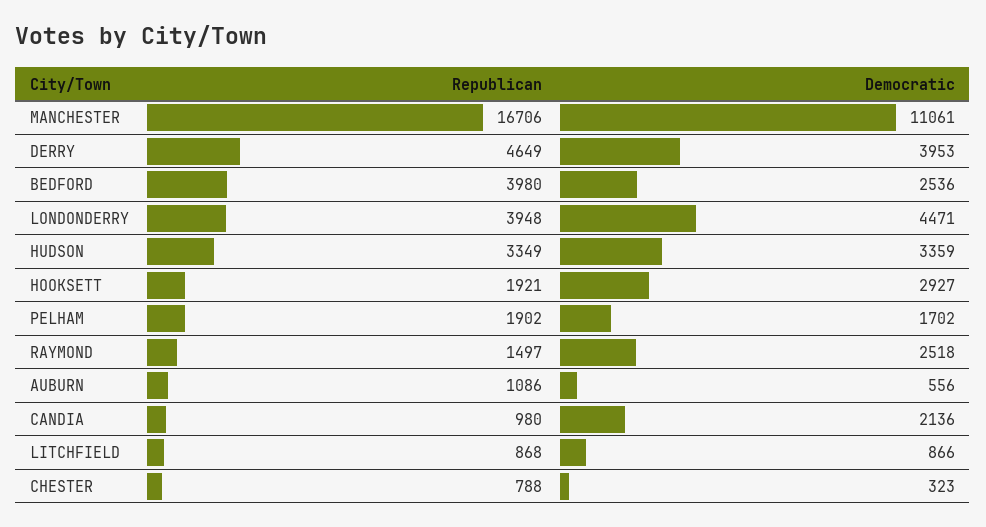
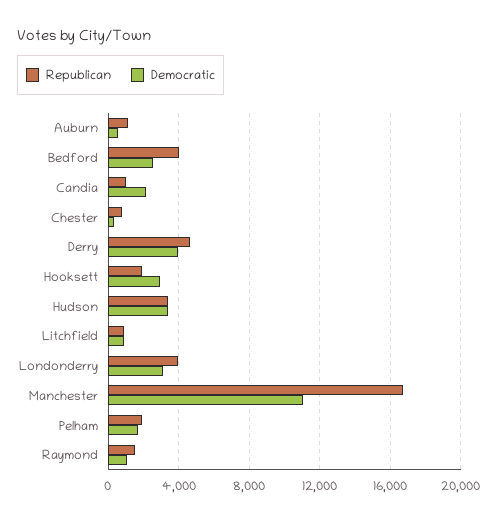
Democratic, LONDONDERRY: 4471 -> 3000
Democratic, RAYMOND: 2518 -> 1000

